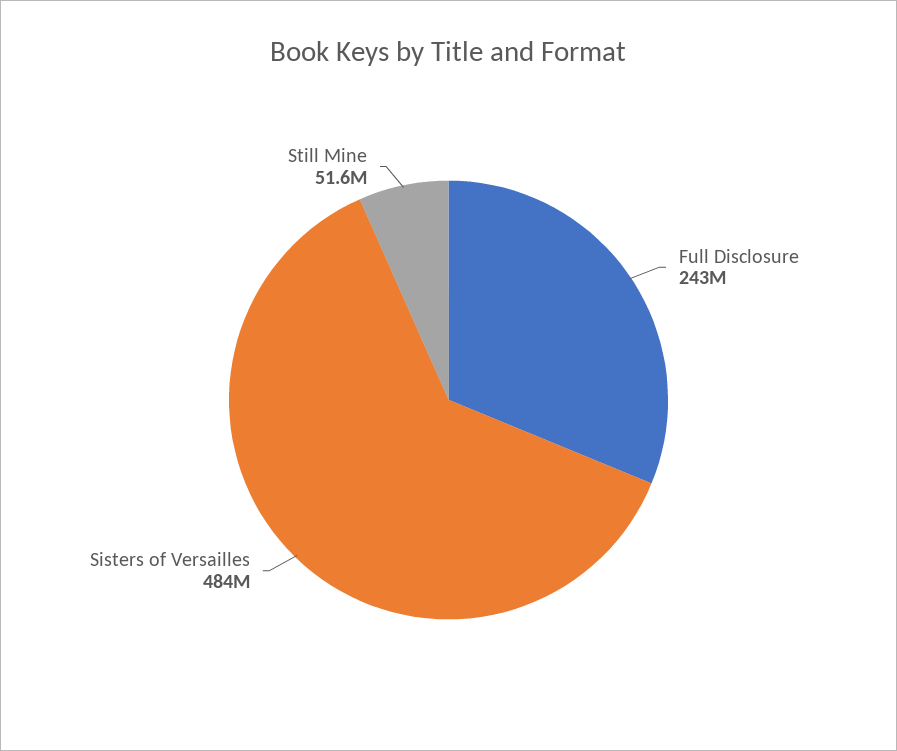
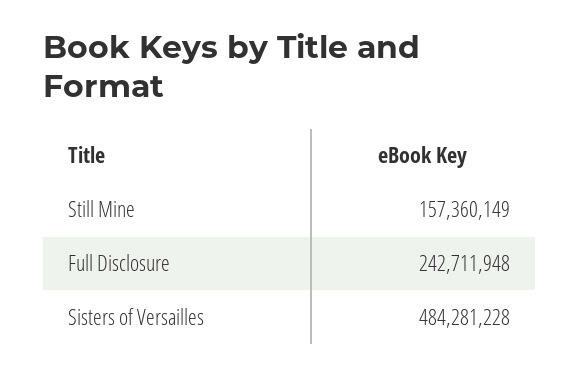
Still Mine: 51600000 -> 157360149

